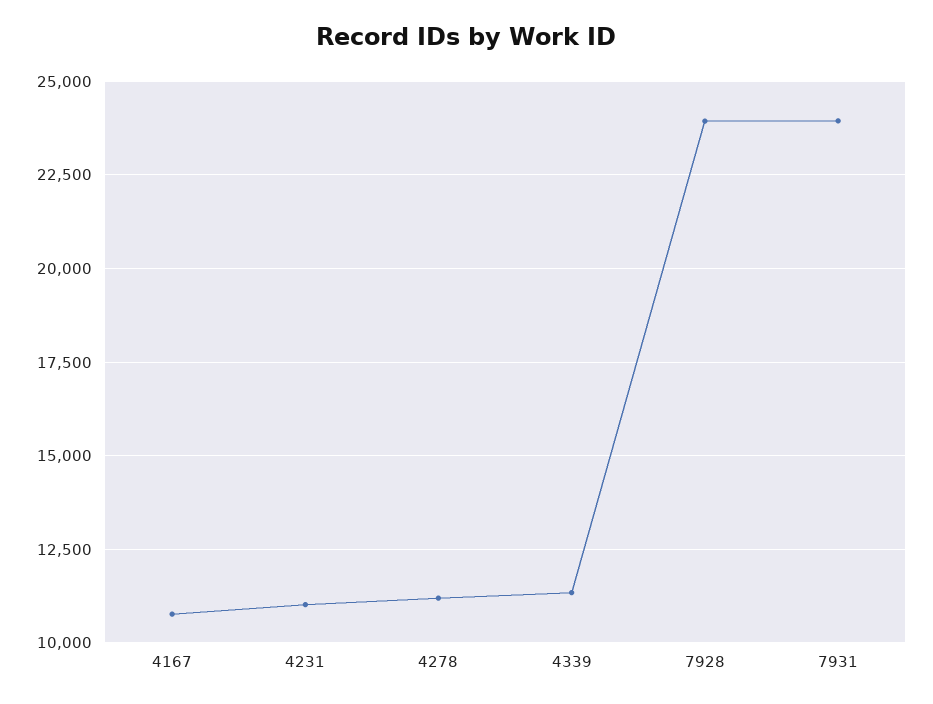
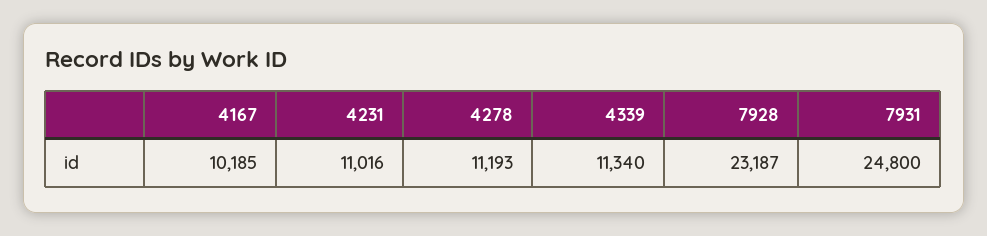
4167: 10750 -> 10185
7928: 24000 -> 23187
7931: 24000 -> 24800

